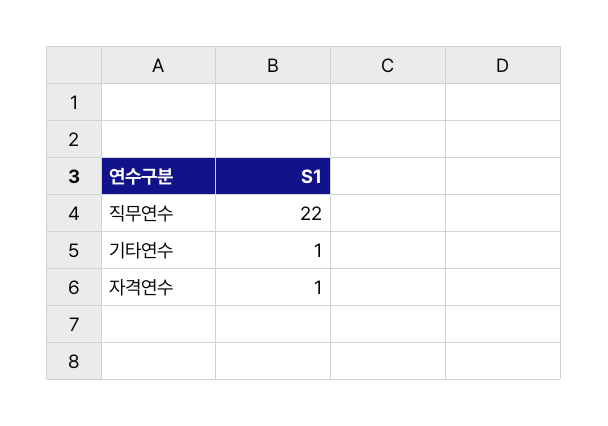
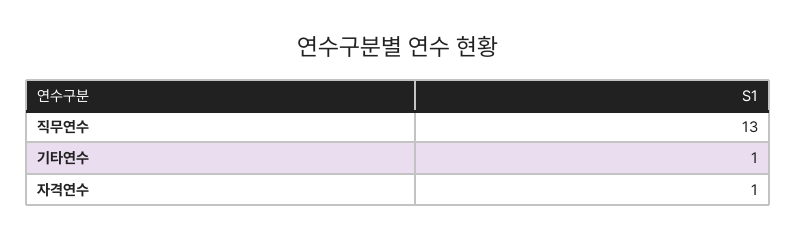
직무연수: 22 -> 13

